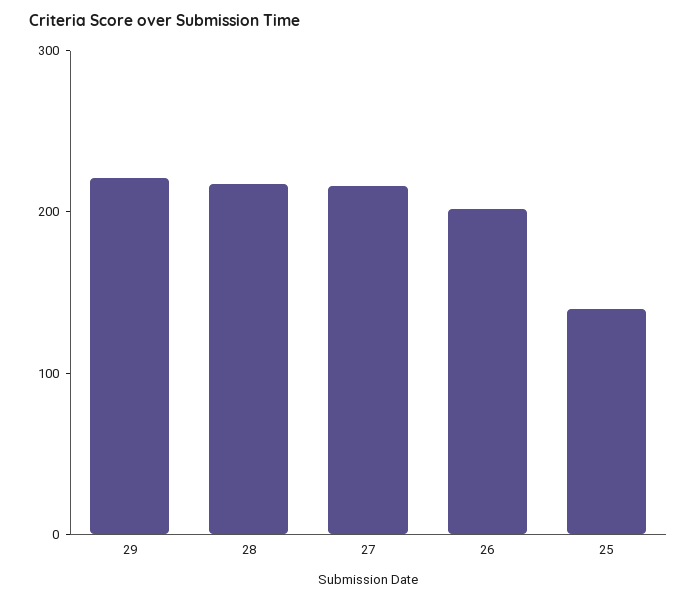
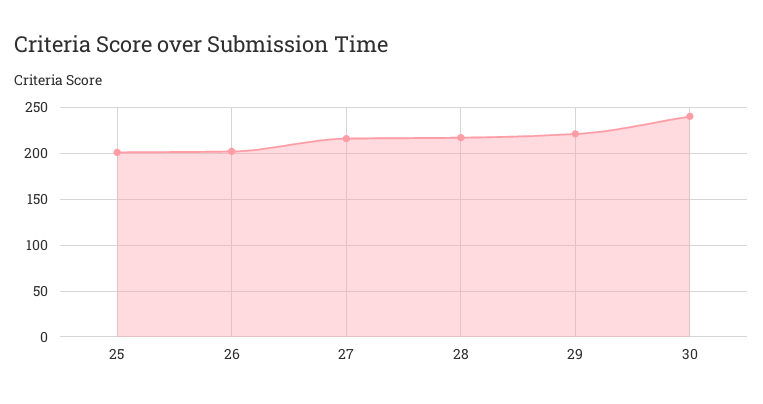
25: 140 -> 200
30: none -> 240

